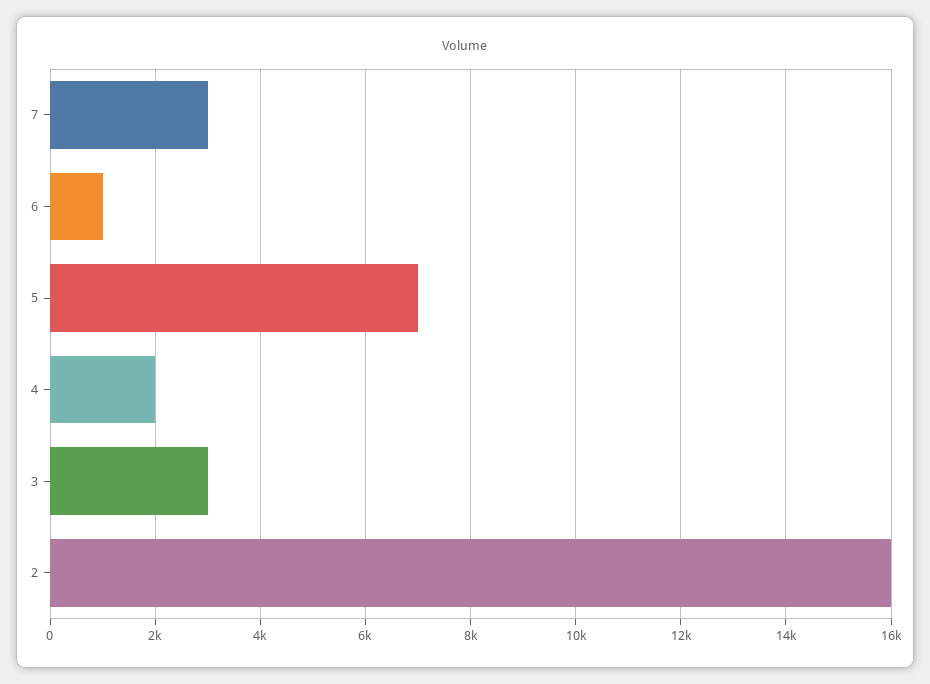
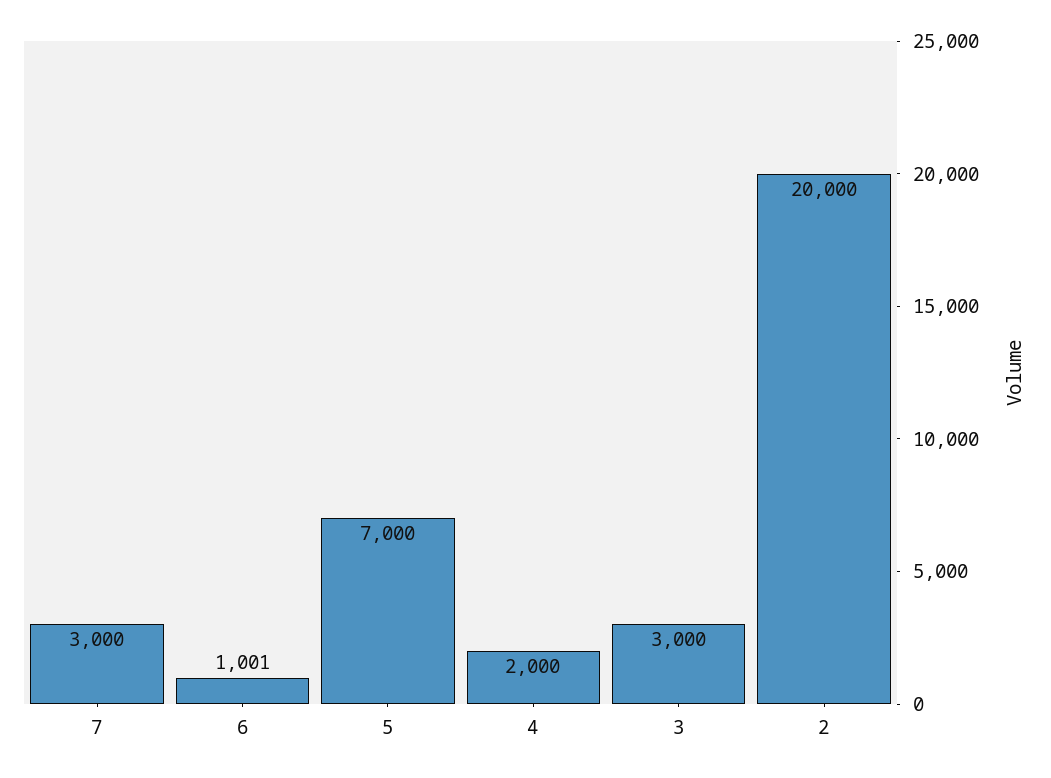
2: 16000 -> 20000

